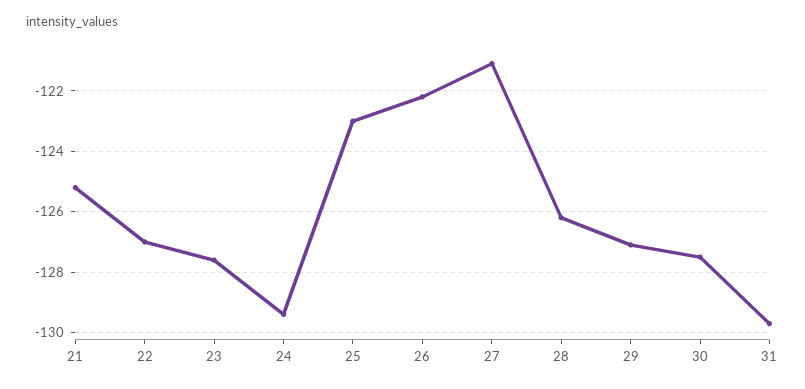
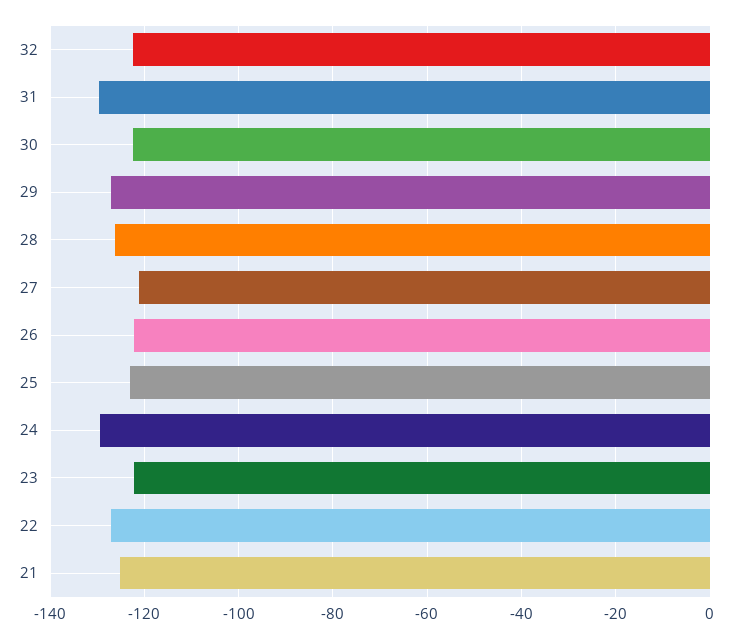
23: -127.5 -> -122
30: -127.5 -> -122
32: none -> -122

